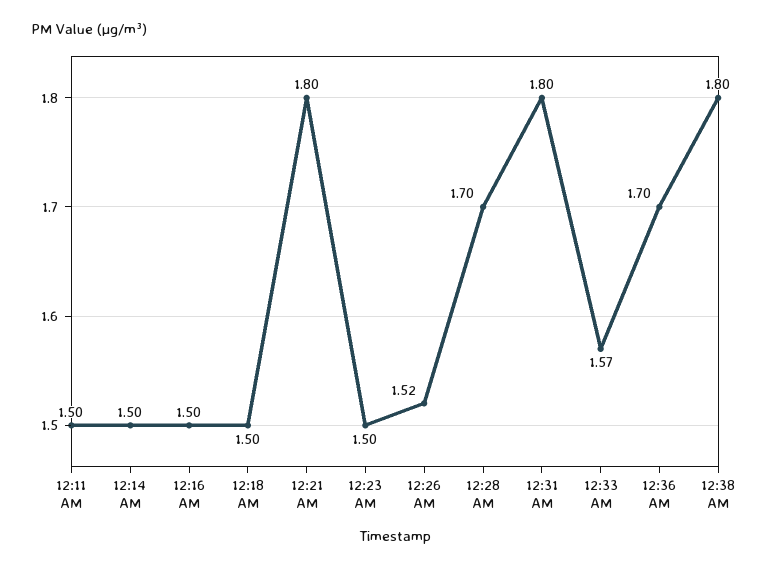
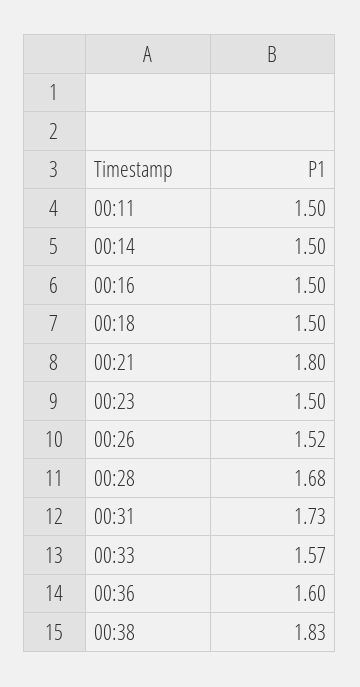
12:28 AM: 1.7 -> 1.68
12:31 AM: 1.8 -> 1.73
12:36 AM: 1.7 -> 1.6
12:38 AM: 1.8 -> 1.83

